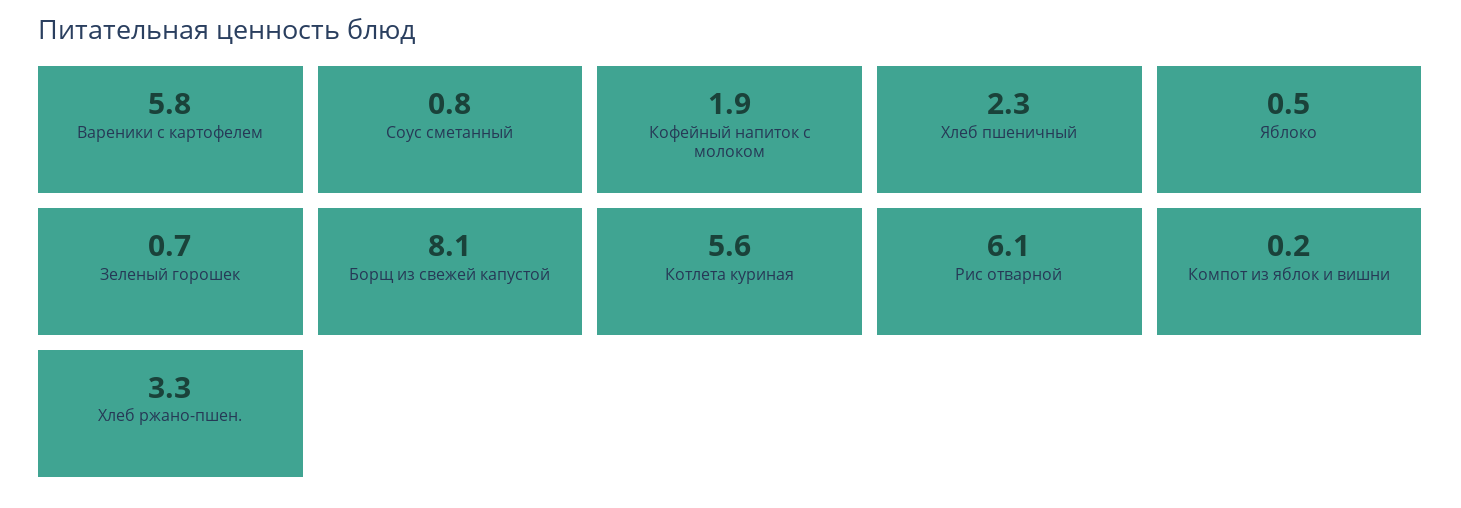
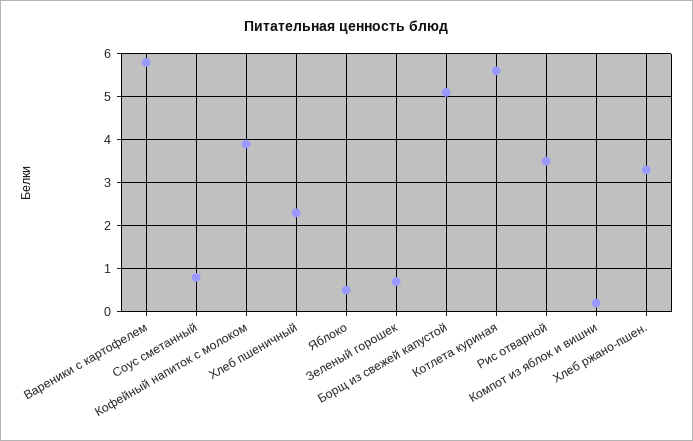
Кофейный напиток с молоком: 1.9 -> 4
Борщ из свежей капустой: 8.1 -> 5
Рис отварной: 6.1 -> 3.5

